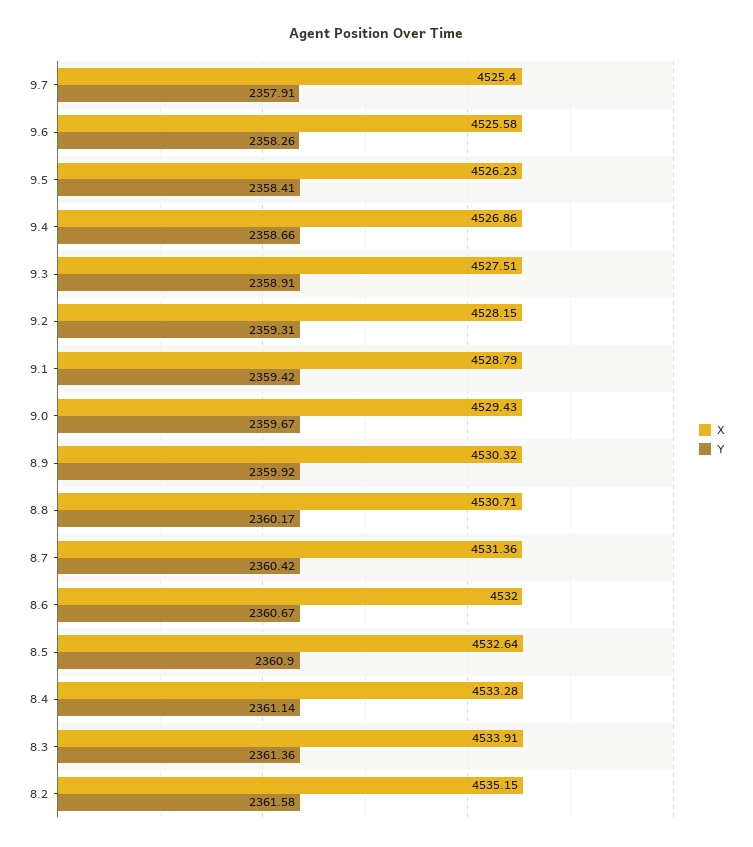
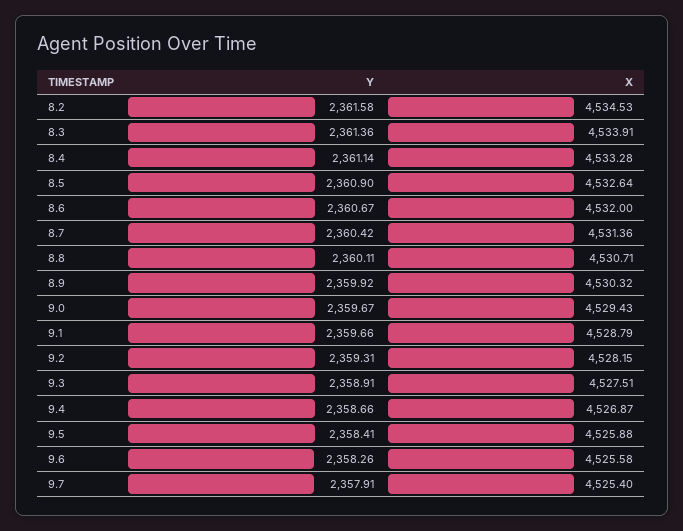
X, 9.5: 4526.23 -> 4525.88
X, 9.4: 4526.86 -> 4526.87
Y, 9.1: 2359.42 -> 2359.66
Y, 8.8: 2360.17 -> 2360.11
X, 8.2: 4535.15 -> 4534.53

